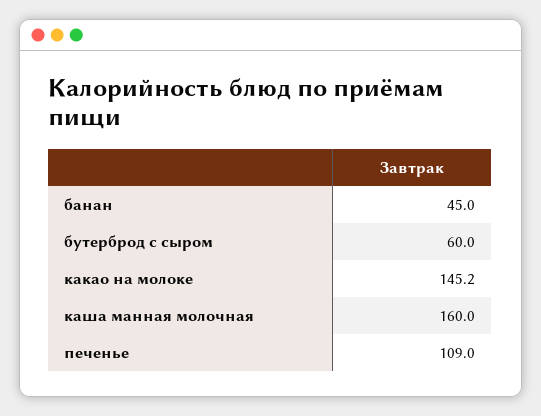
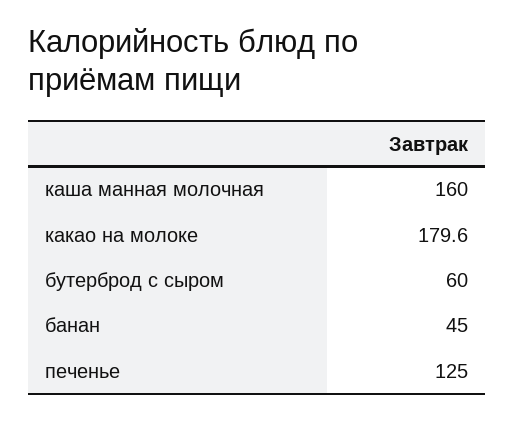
какао на молоке: 145.2 -> 179.6
печенье: 109 -> 125

